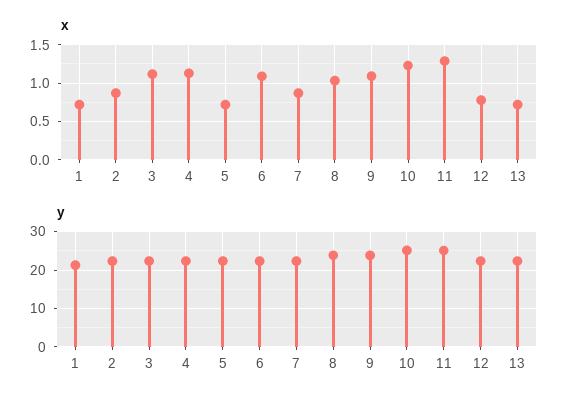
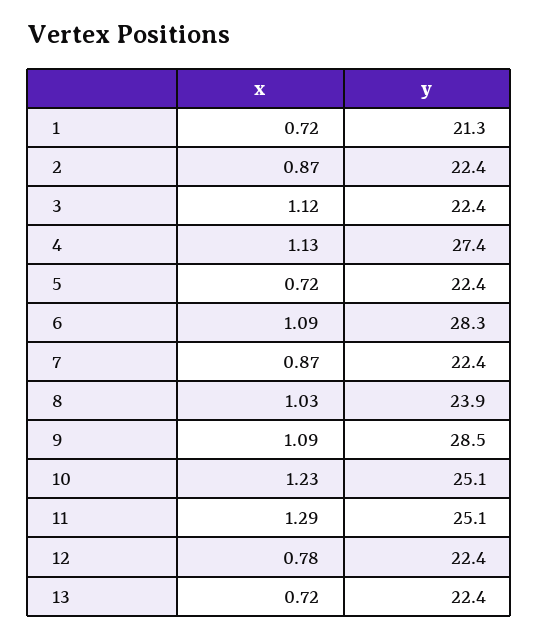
y, 4: 22 -> 27.4
y, 6: 22 -> 28.3
y, 9: 24 -> 28.5

